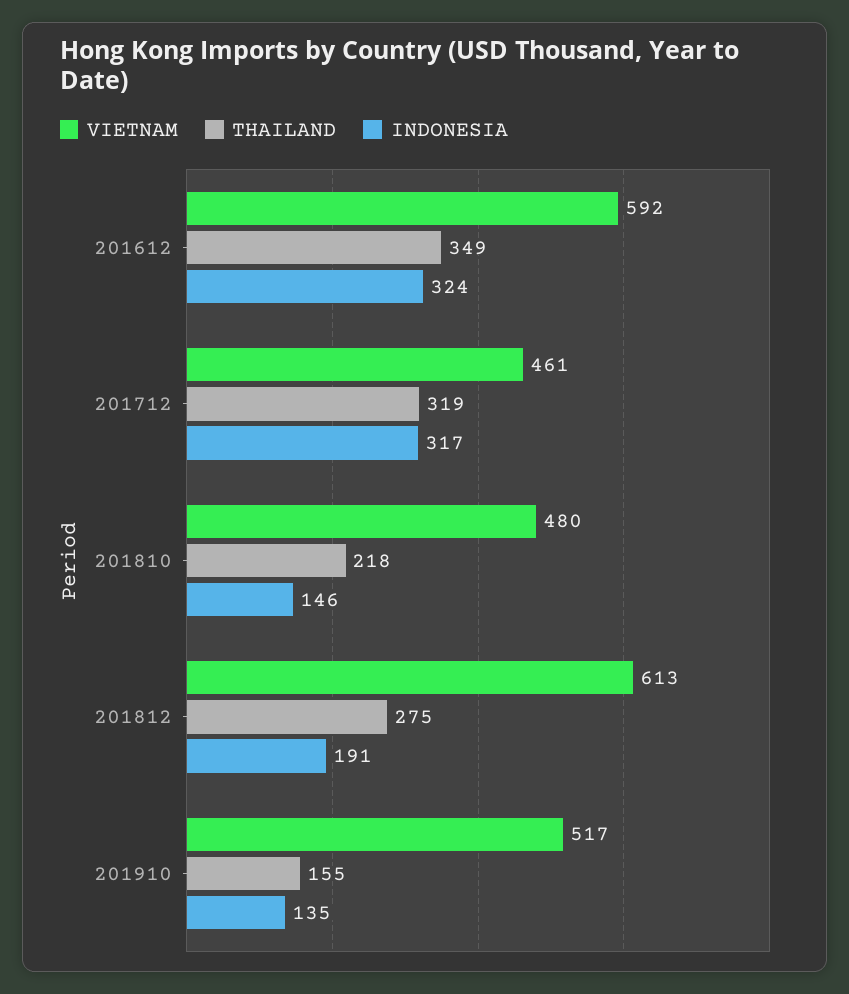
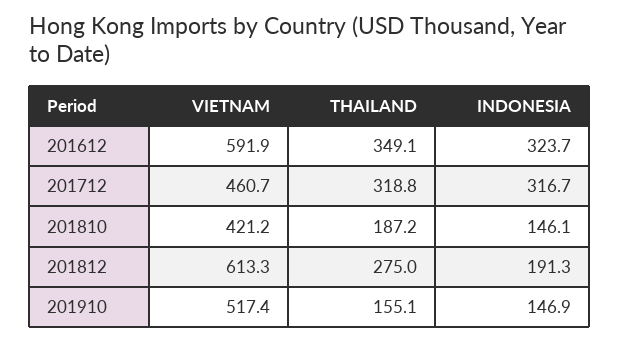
VIETNAM, 201810: 480 -> 421.2
THAILAND, 201810: 218 -> 187.2
INDONESIA, 201910: 135 -> 146.9

